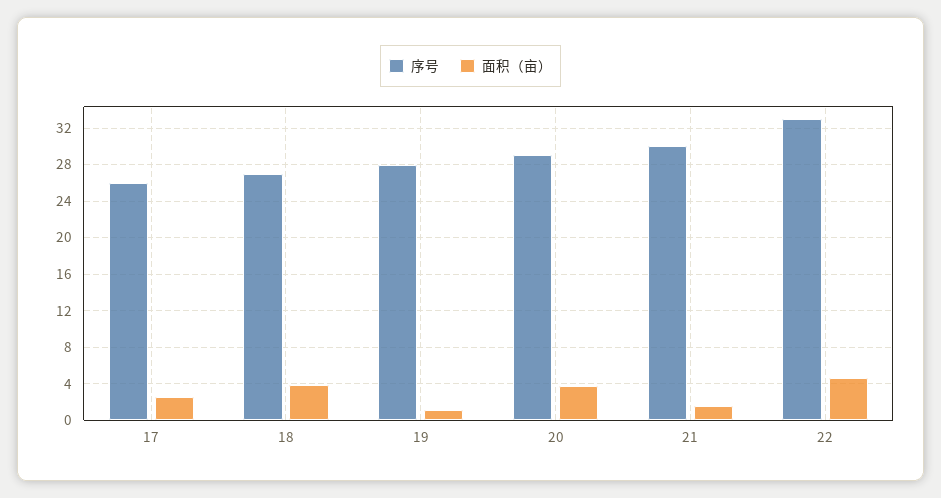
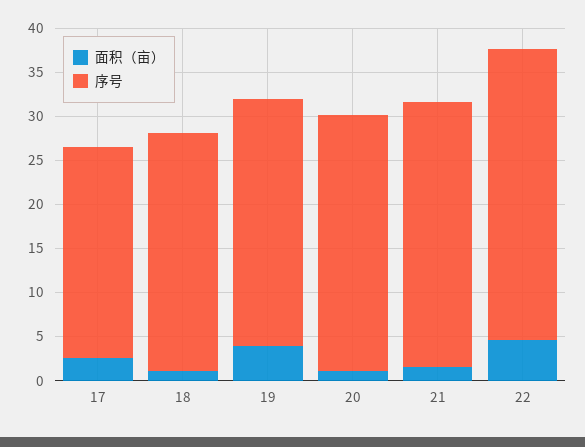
序号, 17: 26 -> 24
面积（亩）, 18: 4 -> 1
面积（亩）, 19: 1 -> 4
面积（亩）, 20: 4 -> 1

